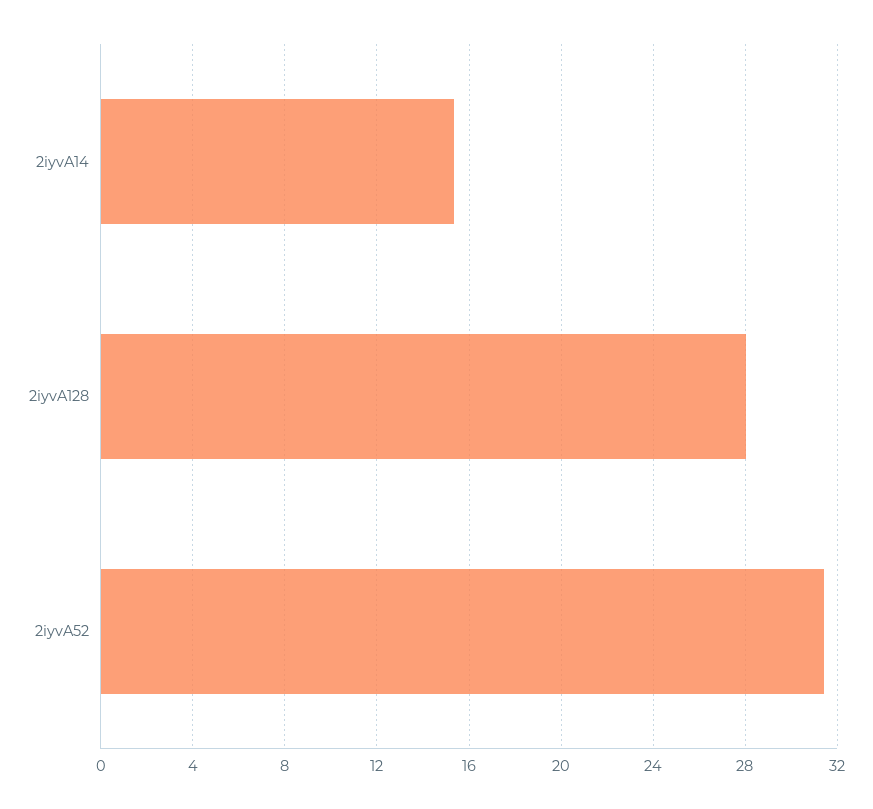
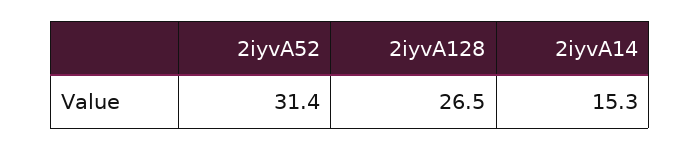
2iyvA128: 28 -> 26.5

